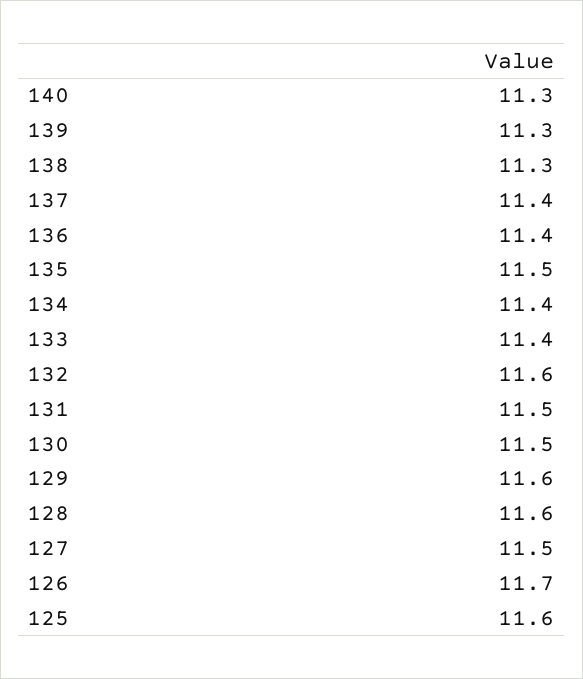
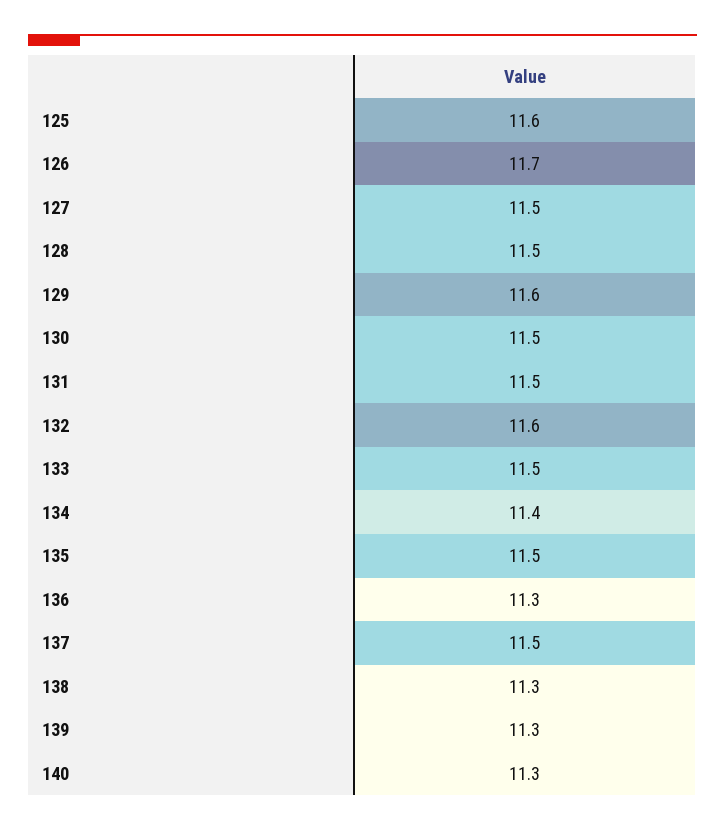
137: 11.4 -> 11.5
136: 11.4 -> 11.3
133: 11.4 -> 11.5
128: 11.6 -> 11.5

